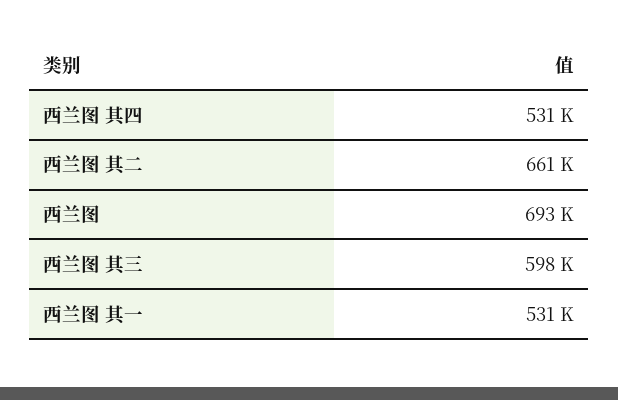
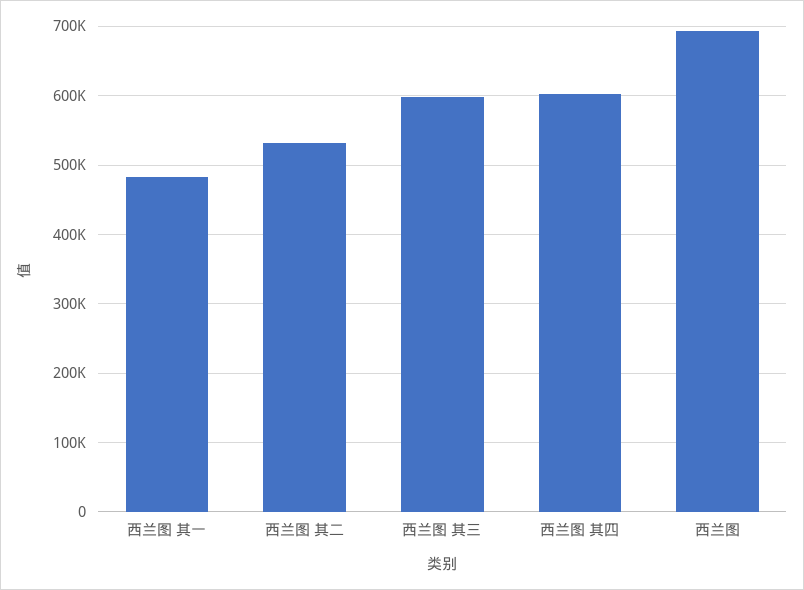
西兰图 其四: 531000 -> 600000
西兰图 其二: 661000 -> 530000
西兰图 其一: 531000 -> 480000

